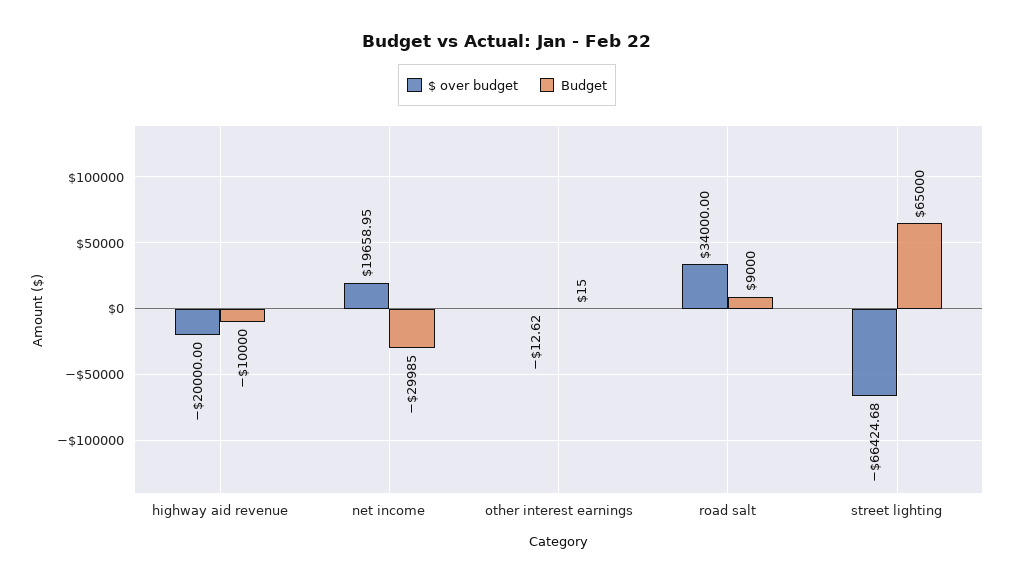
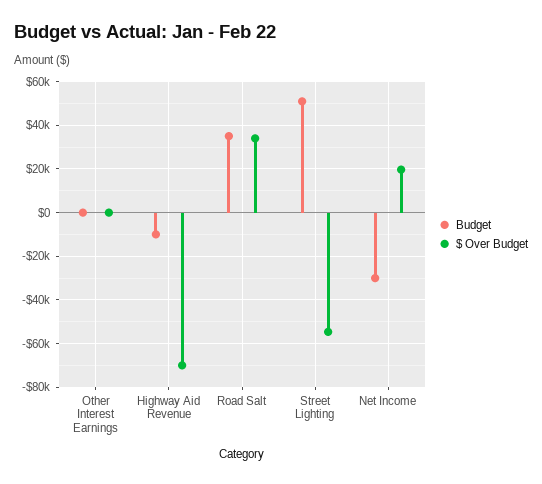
$ over budget, highway aid revenue: -20000 -> -70000
Budget, road salt: 9000 -> 35000
$ over budget, street lighting: -66424.68 -> -55000
Budget, street lighting: 65000 -> 50000

